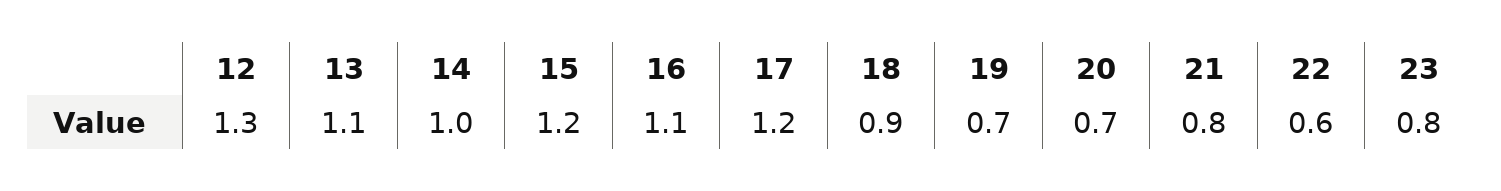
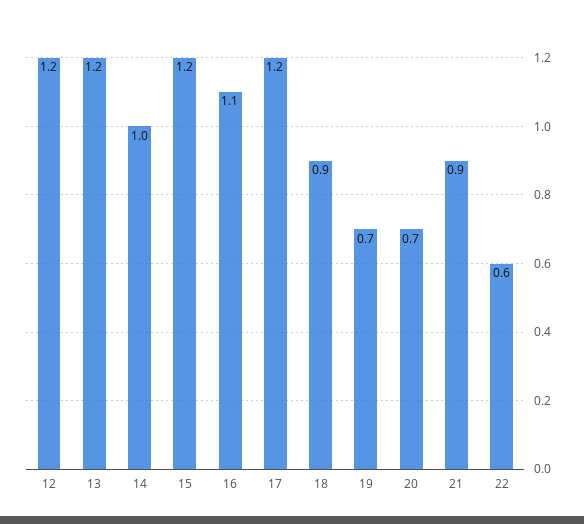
12: 1.3 -> 1.2
13: 1.1 -> 1.2
21: 0.8 -> 0.9
23: 0.8 -> none

